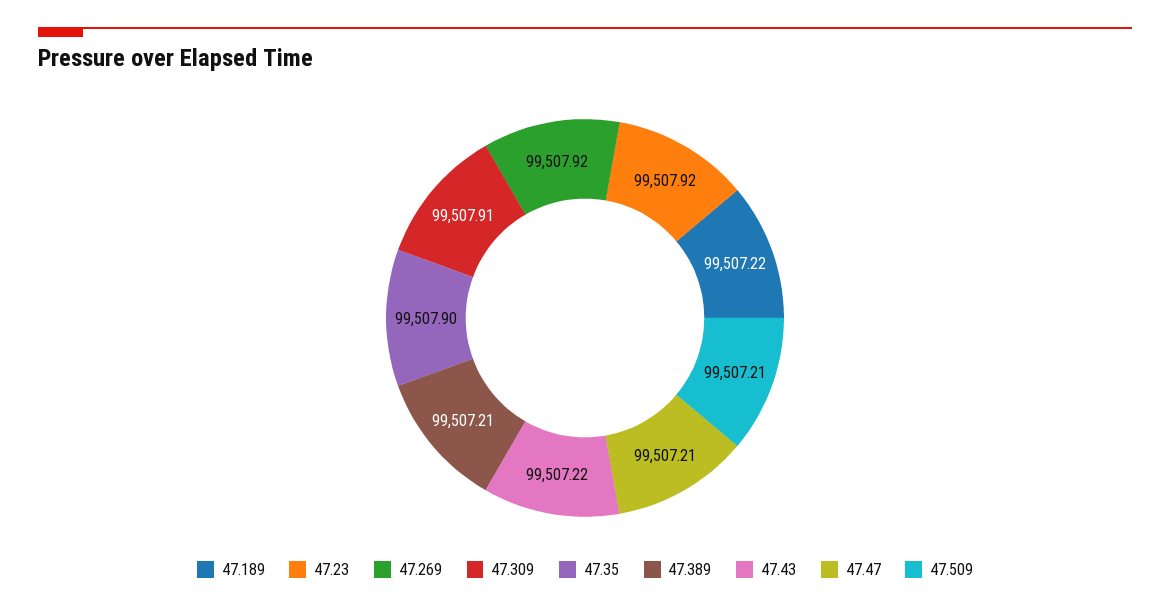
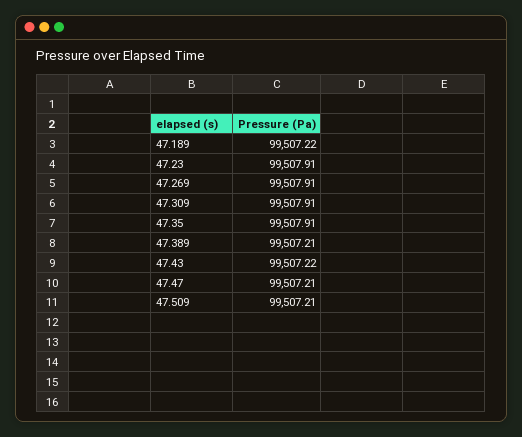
47.23: 99507.92 -> 99507.91
47.269: 99507.92 -> 99507.91
47.35: 99507.9 -> 99507.91

